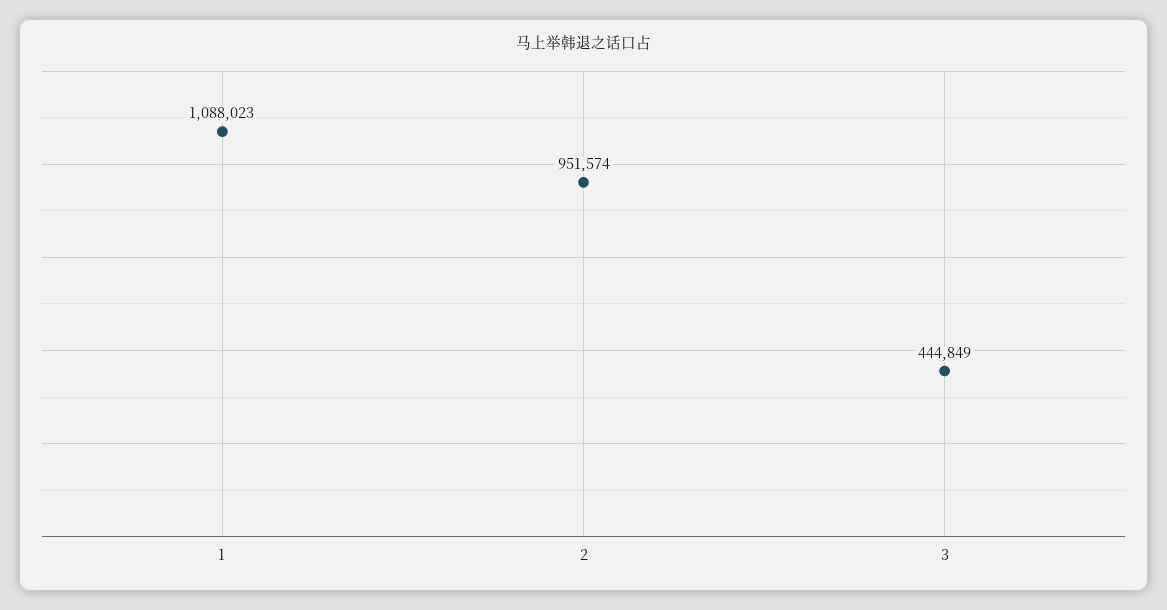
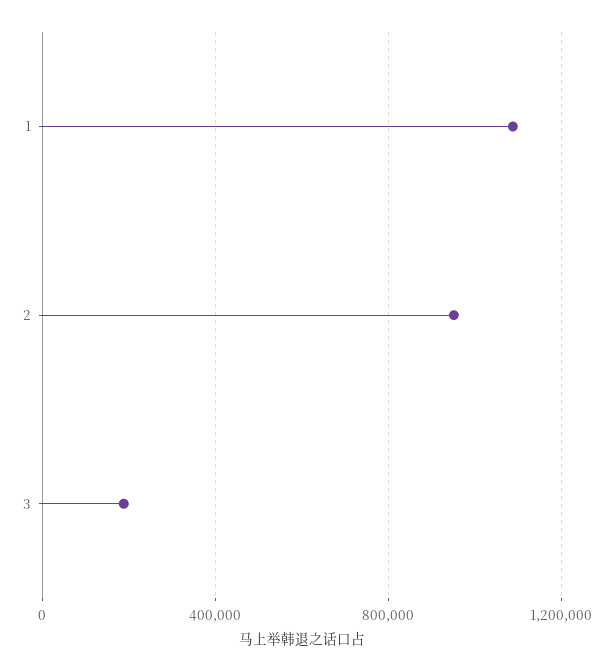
3: 444849 -> 200000

